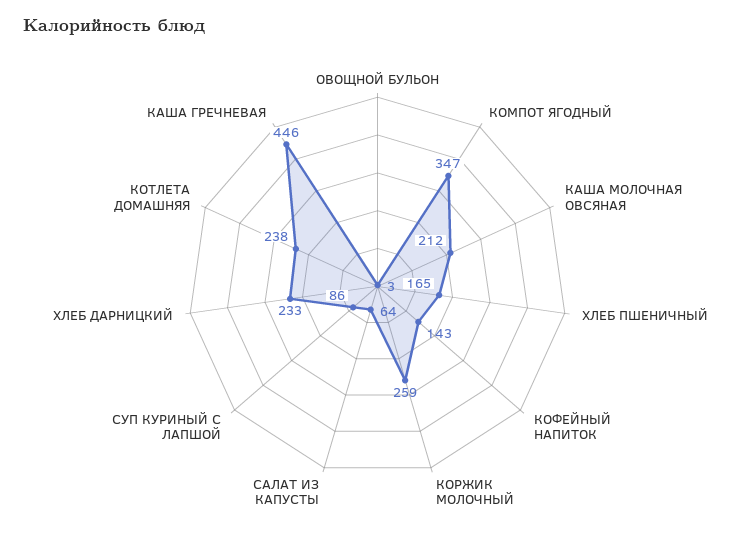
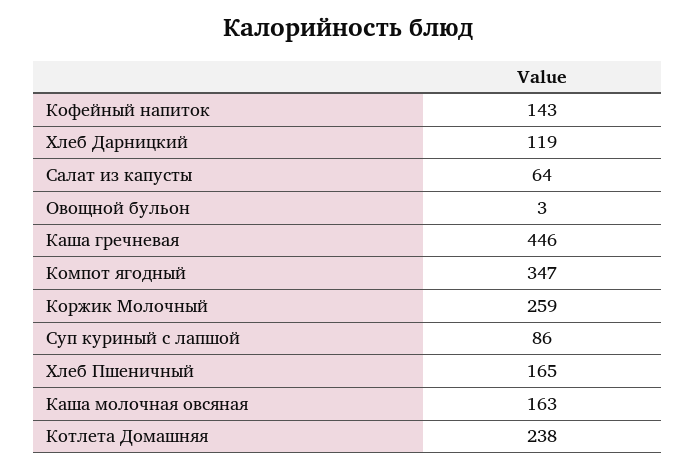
КАША МОЛОЧНАЯ ОВСЯНАЯ: 212 -> 163
ХЛЕБ ДАРНИЦКИЙ: 233 -> 119

